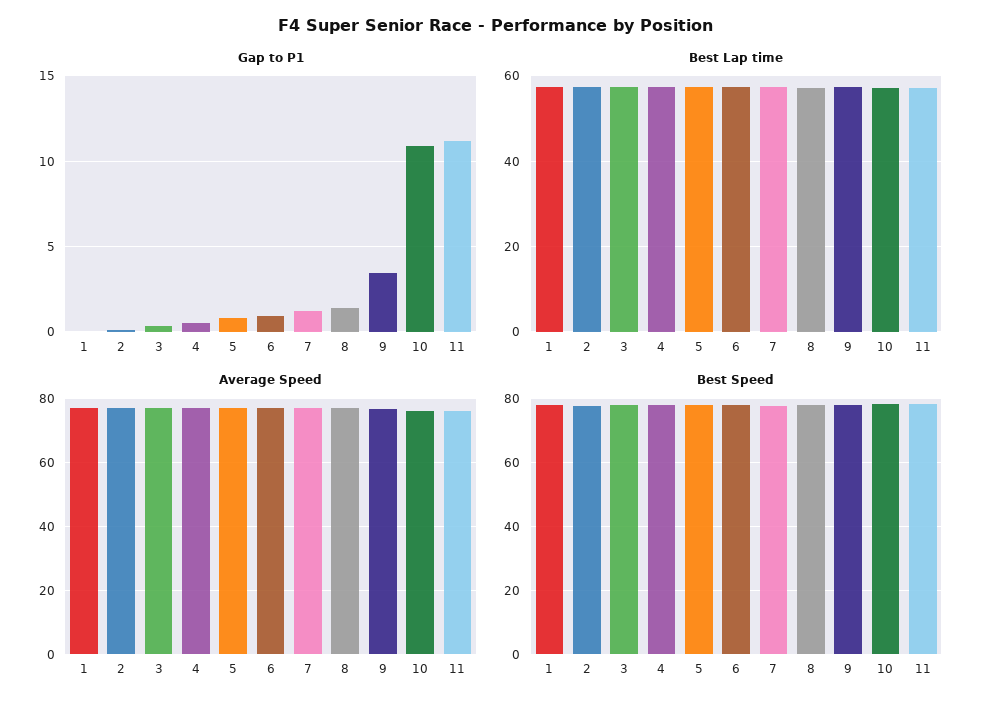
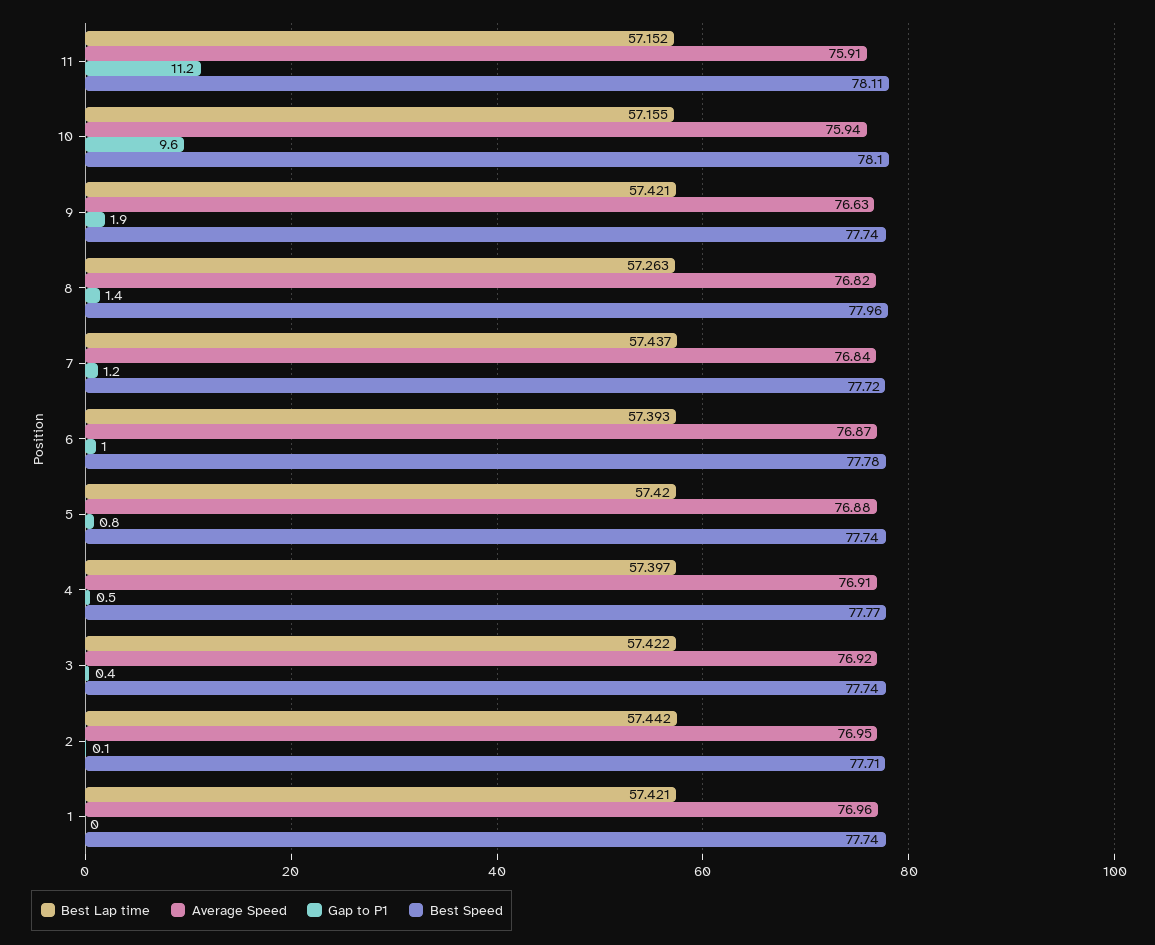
Gap to P1, 9: 3.5 -> 1.9
Gap to P1, 10: 11 -> 9.6

